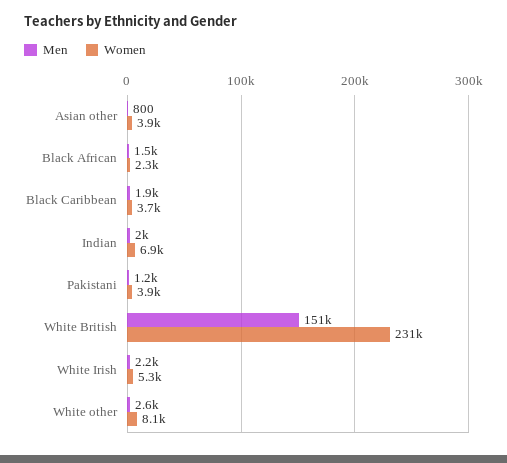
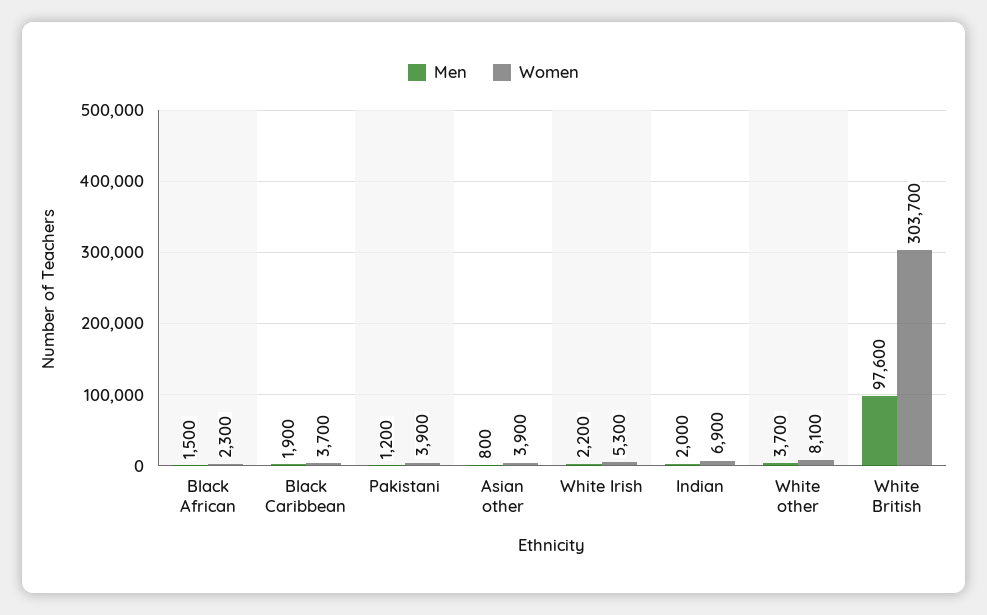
Men, White British: 151000 -> 97600
Women, White British: 231000 -> 303700
Men, White other: 2600 -> 3700

